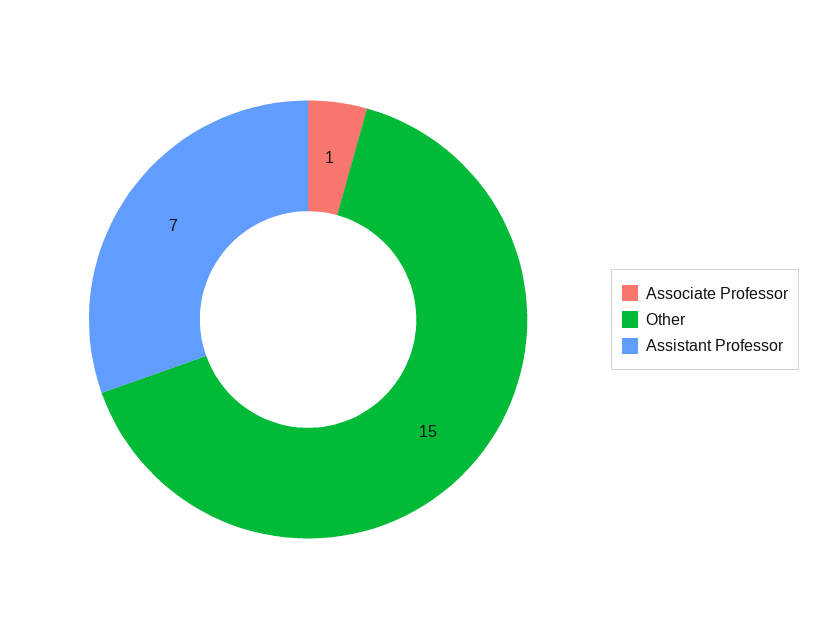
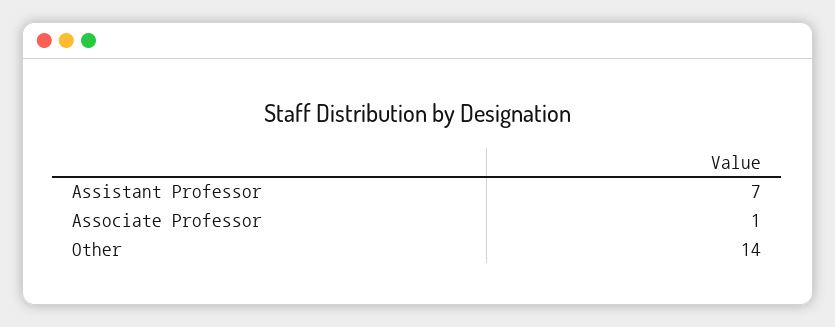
Other: 15 -> 14

